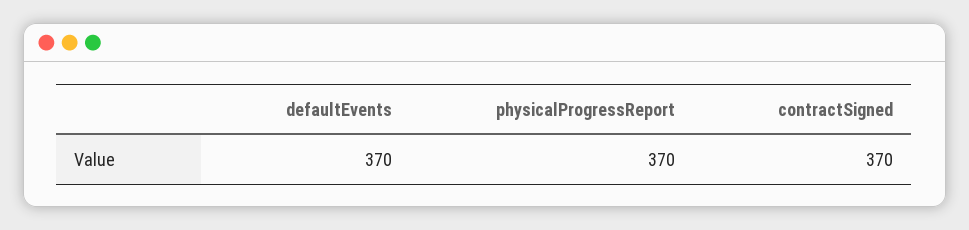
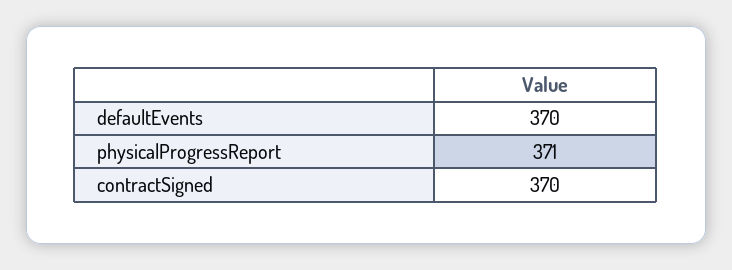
physicalProgressReport: 370 -> 371

